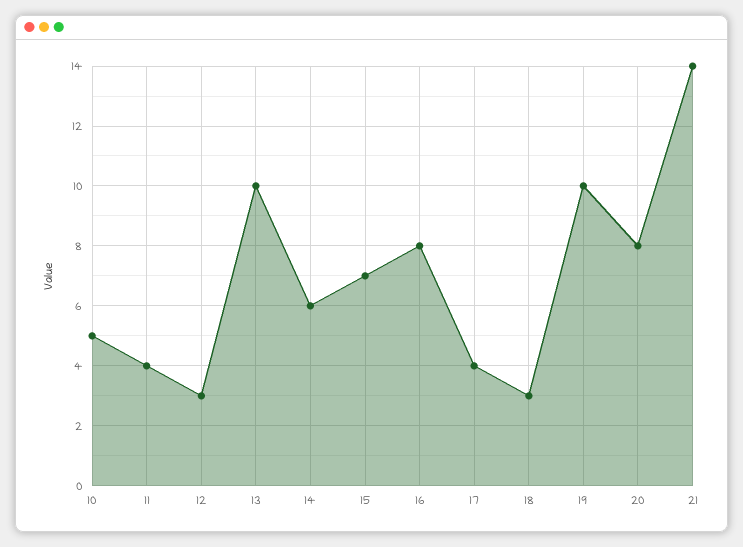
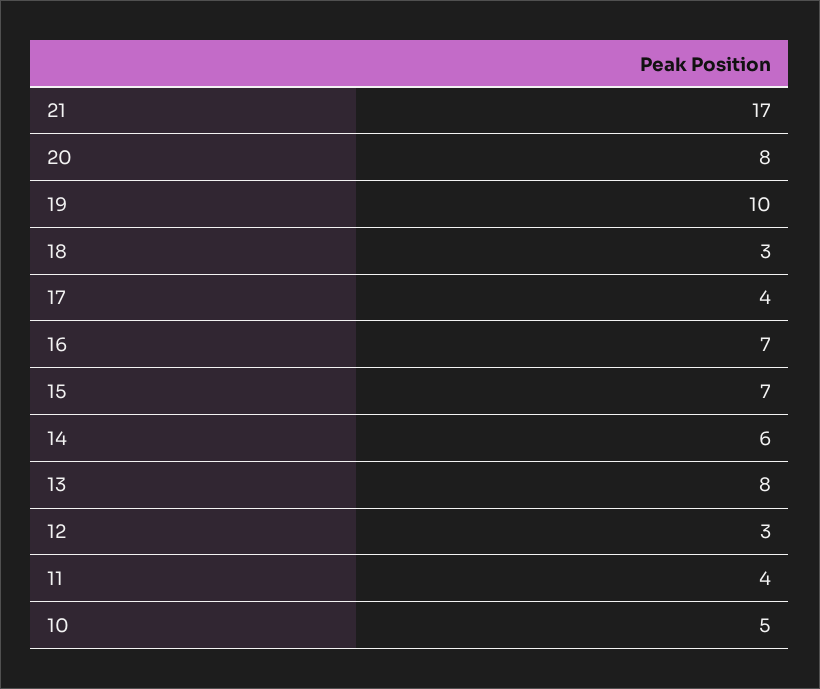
13: 10 -> 8
16: 8 -> 7
21: 14 -> 17

